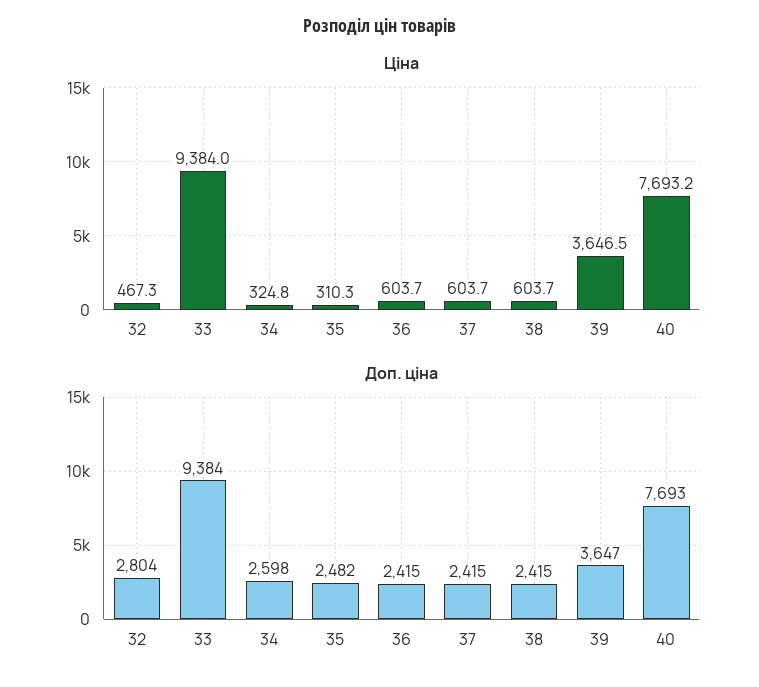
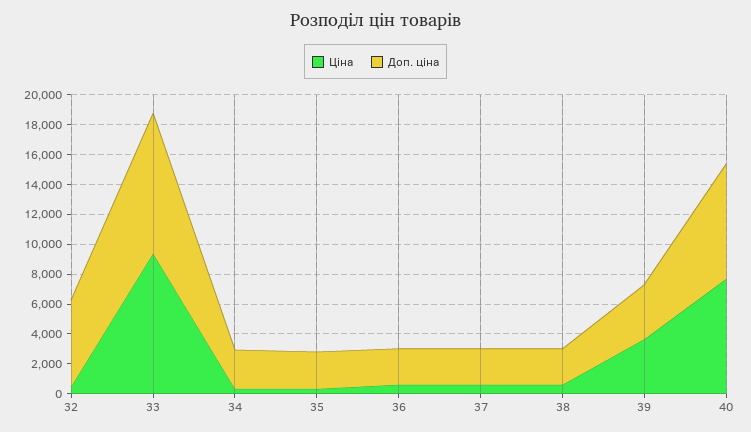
Доп. ціна, 32: 2804 -> 6000

